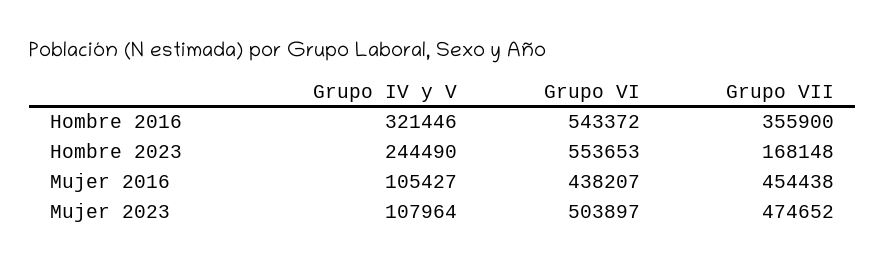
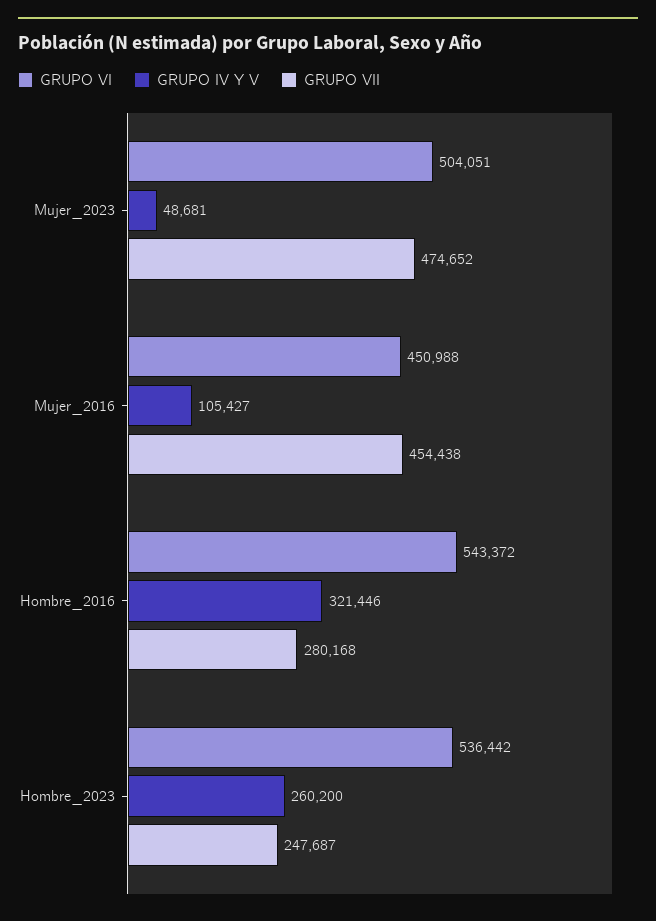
Grupo VII, Hombre 2016: 355900 -> 280168
Grupo IV y V, Hombre 2023: 244490 -> 260200
Grupo VI, Hombre 2023: 553653 -> 536442
Grupo VII, Hombre 2023: 168148 -> 247687
Grupo VI, Mujer 2016: 438207 -> 450988
Grupo IV y V, Mujer 2023: 107964 -> 48681
Grupo VI, Mujer 2023: 503897 -> 504051

